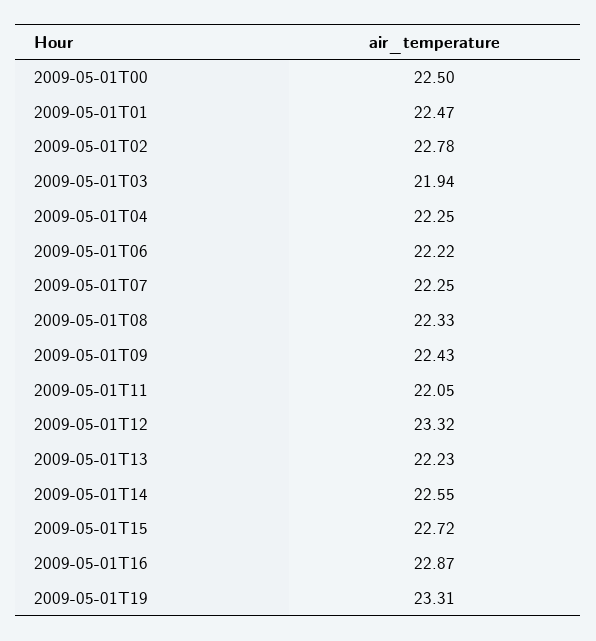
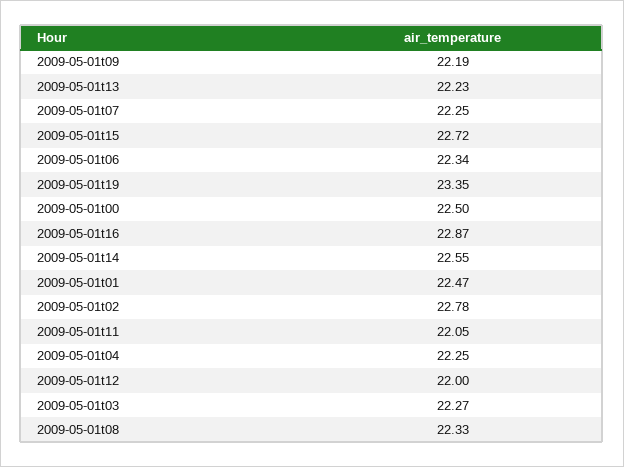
2009-05-01T03: 21.94 -> 22.27
2009-05-01T06: 22.22 -> 22.34
2009-05-01T09: 22.43 -> 22.19
2009-05-01T12: 23.32 -> 22
2009-05-01T19: 23.31 -> 23.35

